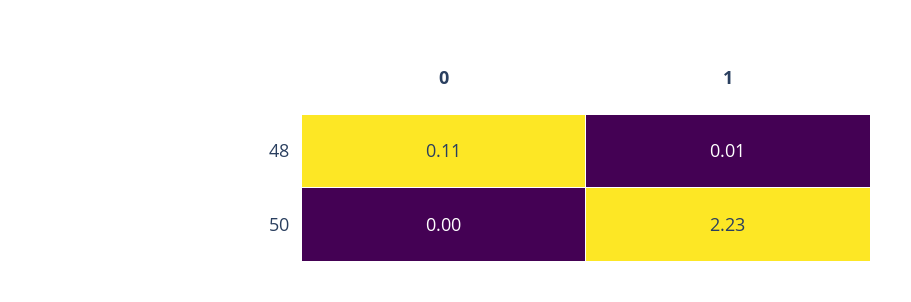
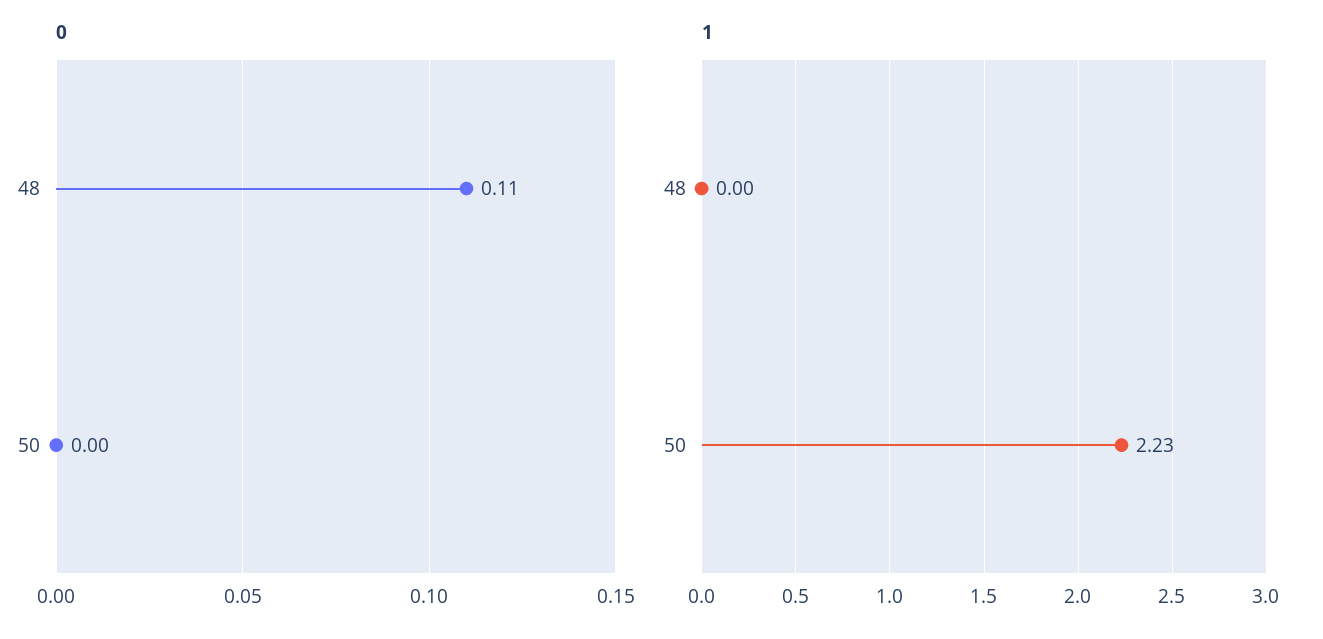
1, 48: 0.01 -> 0

